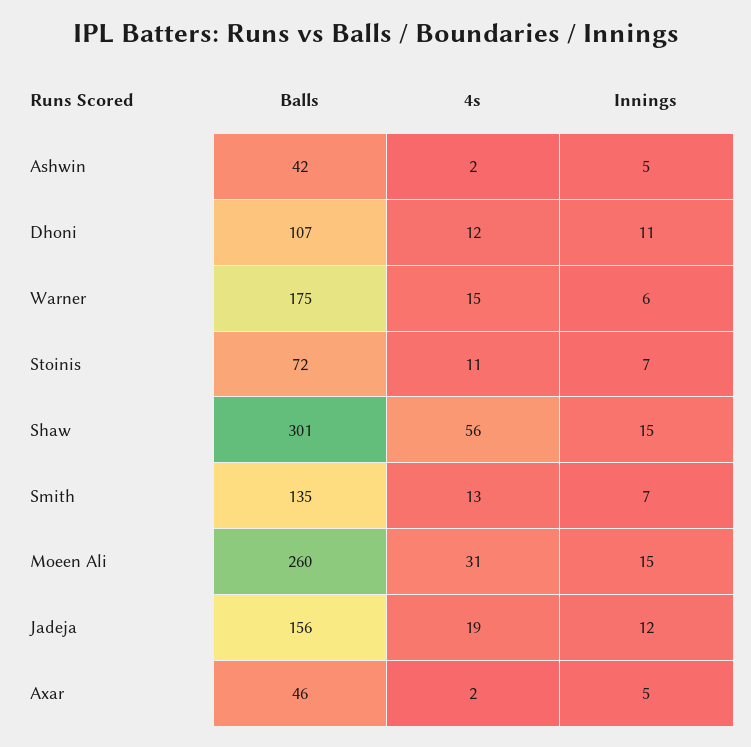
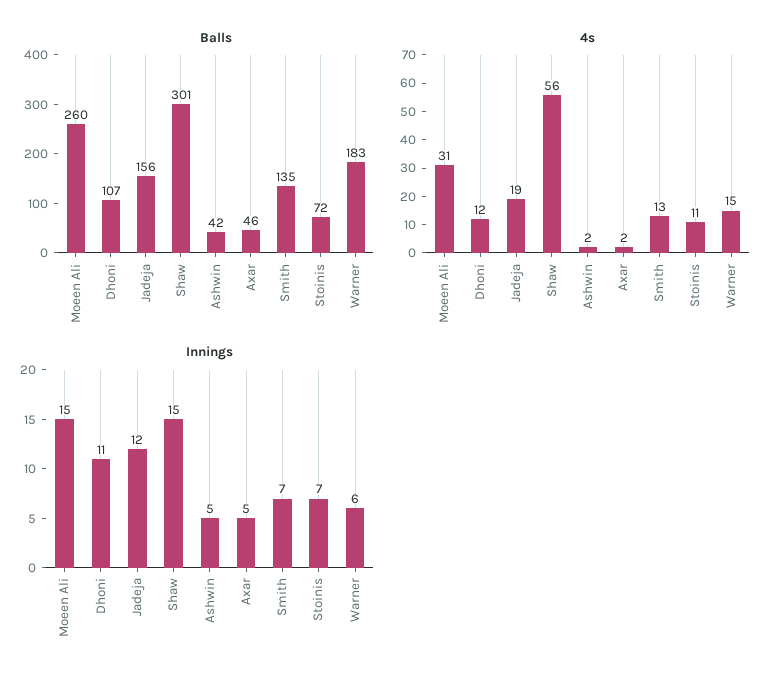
Balls, Warner: 175 -> 183

